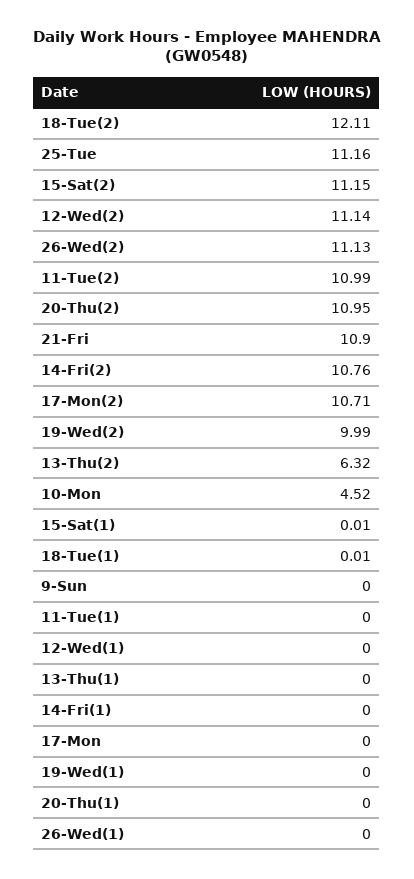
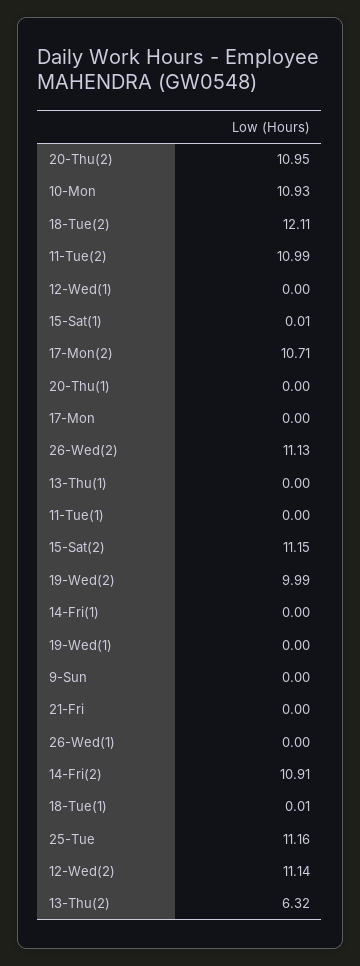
21-Fri: 10.9 -> 0
14-Fri(2): 10.76 -> 10.91
10-Mon: 4.52 -> 10.93

